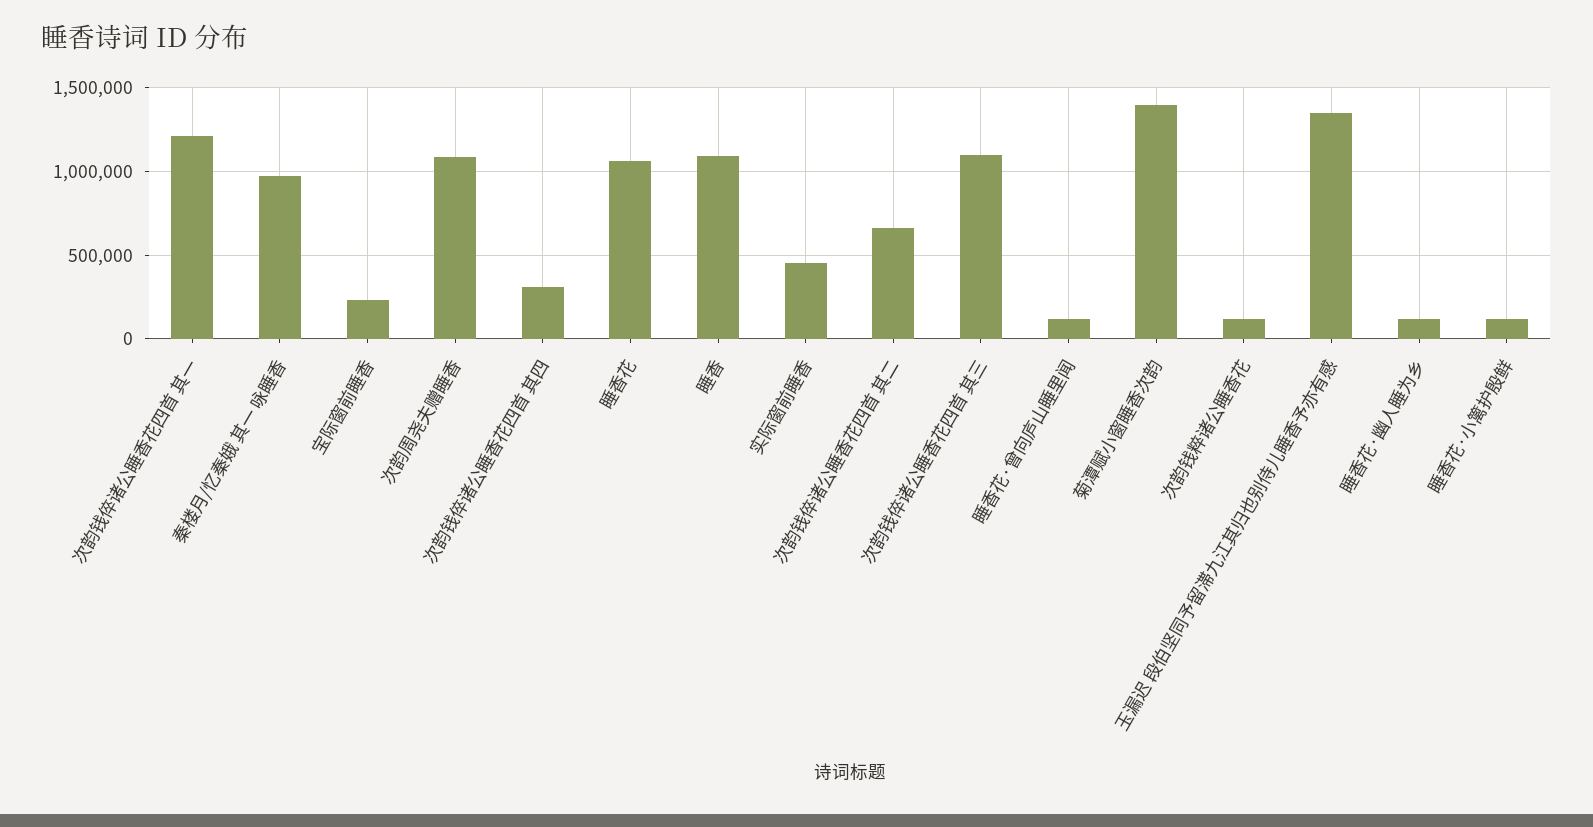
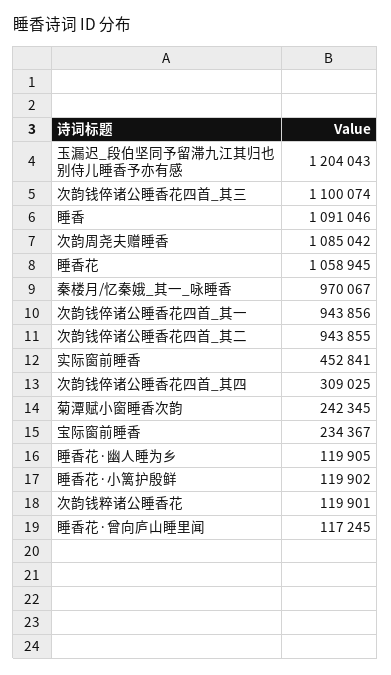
次韵钱倅诸公睡香花四首 其一: 1200000 -> 943856
次韵钱倅诸公睡香花四首 其二: 650000 -> 943855
菊潭赋小窗睡香次韵: 1400000 -> 242345
玉漏迟 段伯坚同予留滞九江其归也别侍儿睡香予亦有感: 1350000 -> 1204043

